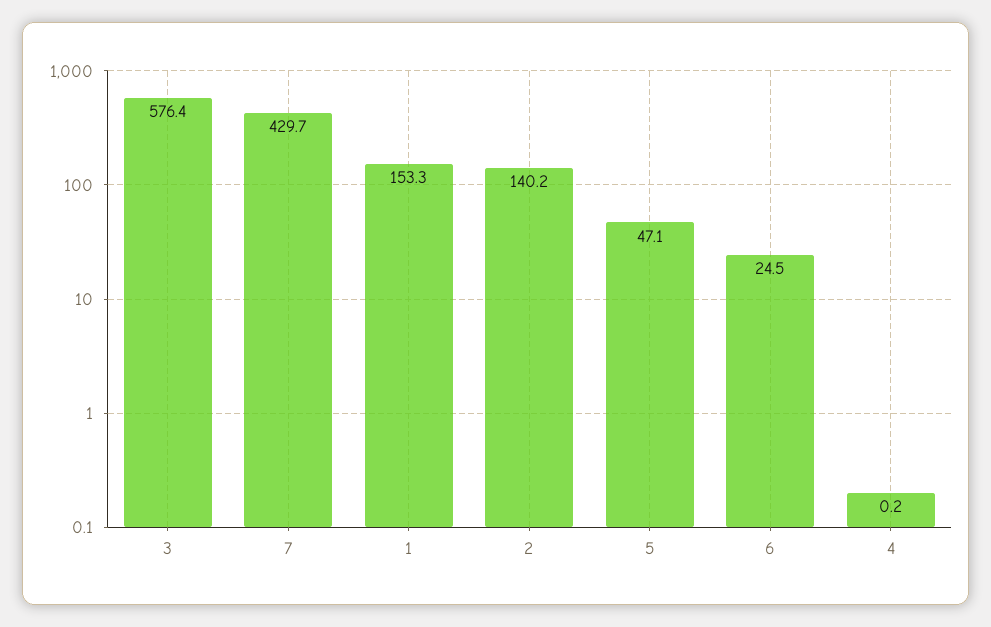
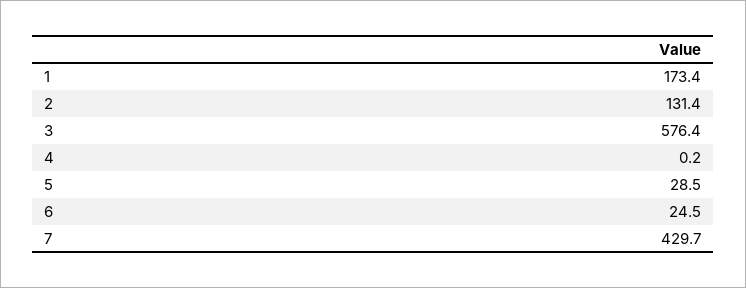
1: 153.3 -> 173.4
2: 140.2 -> 131.4
5: 47.1 -> 28.5

